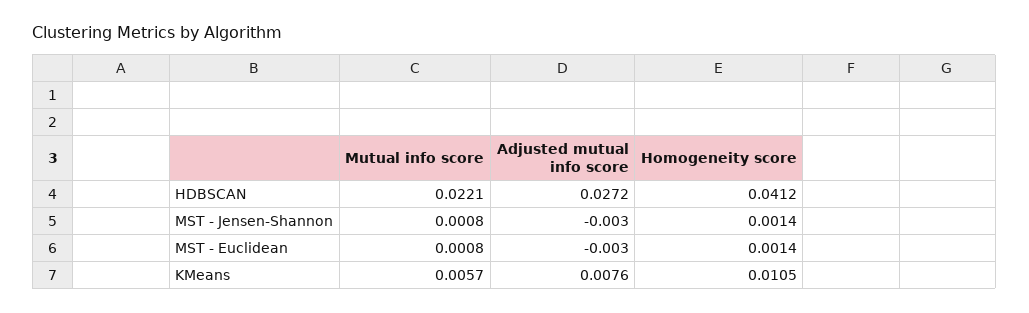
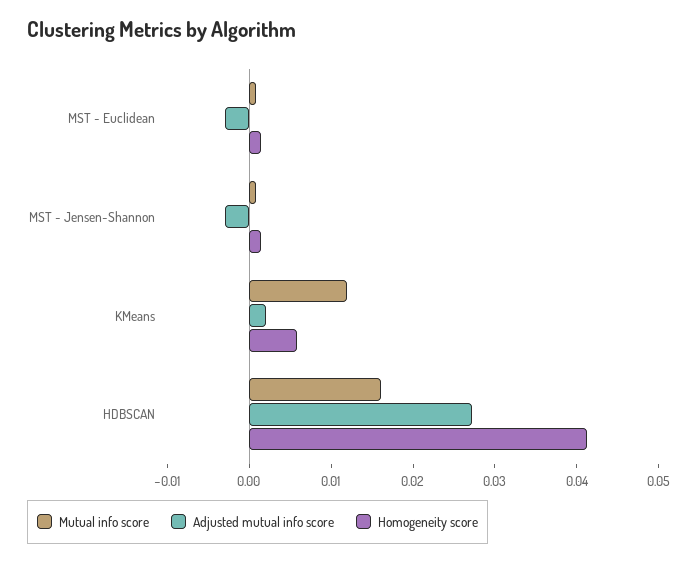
Mutual info score, HDBSCAN: 0.0221 -> 0.016
Mutual info score, KMeans: 0.0057 -> 0.012
Adjusted mutual info score, KMeans: 0.0076 -> 0.002
Homogeneity score, KMeans: 0.0105 -> 0.006

